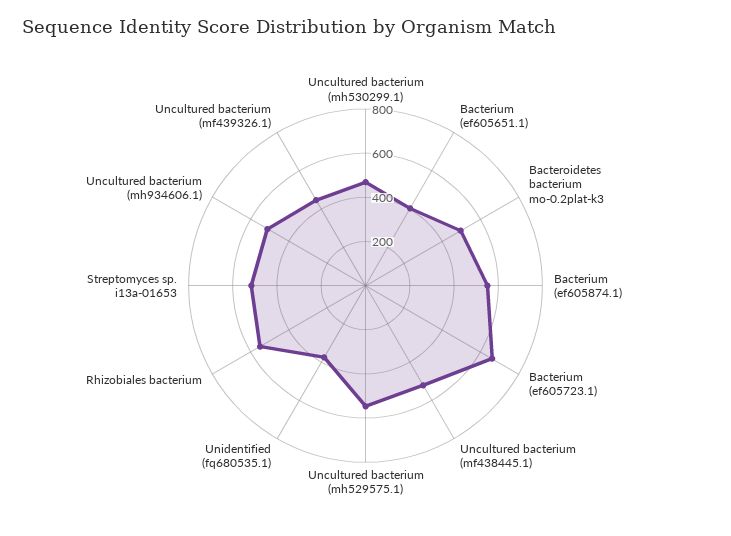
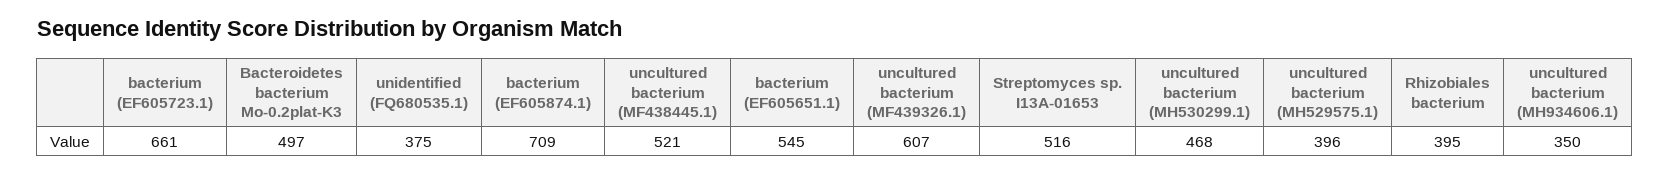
Bacterium (ef605651.1): 400 -> 545
Bacterium (ef605874.1): 550 -> 709
Uncultured bacterium (mh529575.1): 550 -> 396
Rhizobiales bacterium: 550 -> 395
Uncultured bacterium (mh934606.1): 500 -> 350
Uncultured bacterium (mf439326.1): 450 -> 607

